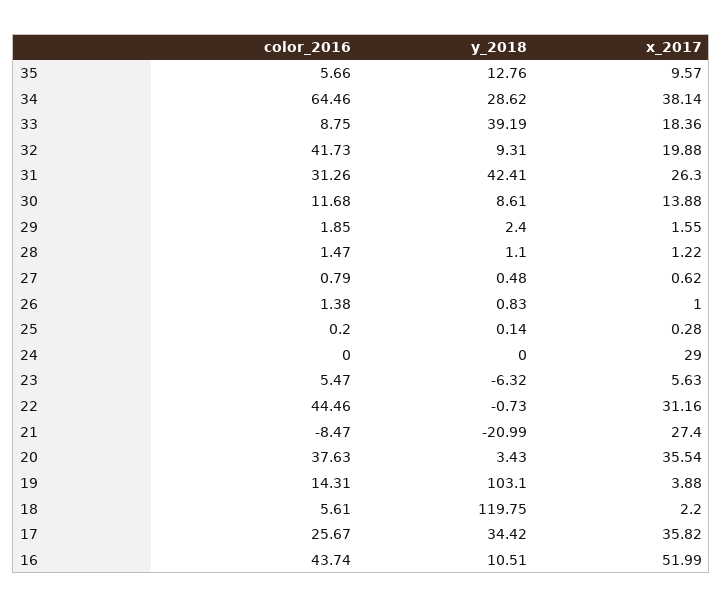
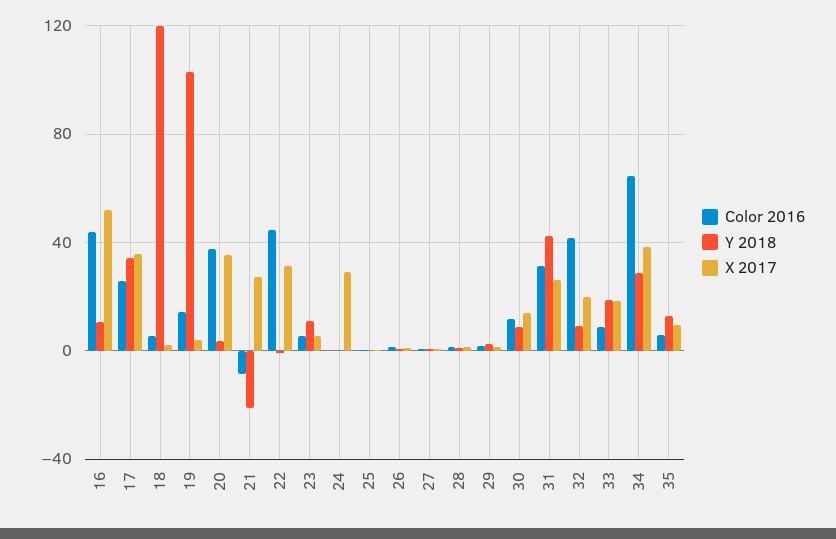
y_2018, 33: 39.19 -> 20
y_2018, 23: -6.32 -> 10

